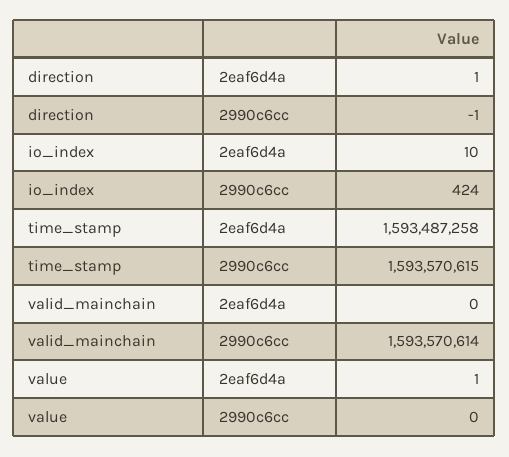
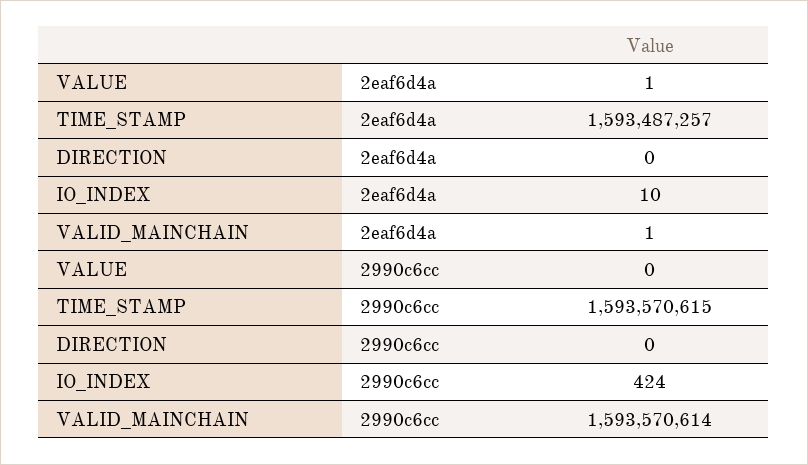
direction, 2eaf6d4a: 1 -> 0
direction, 2990c6cc: -1 -> 0
time_stamp, 2eaf6d4a: 1593487258 -> 1593487257
valid_mainchain, 2eaf6d4a: 0 -> 1

